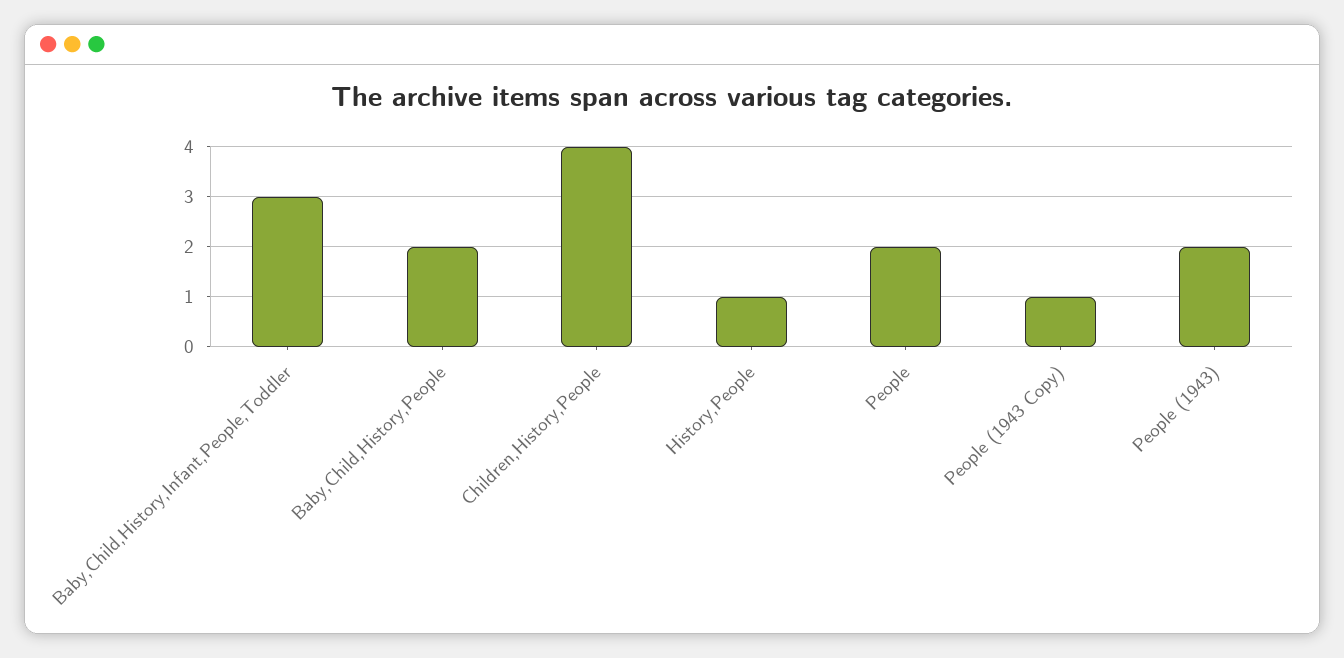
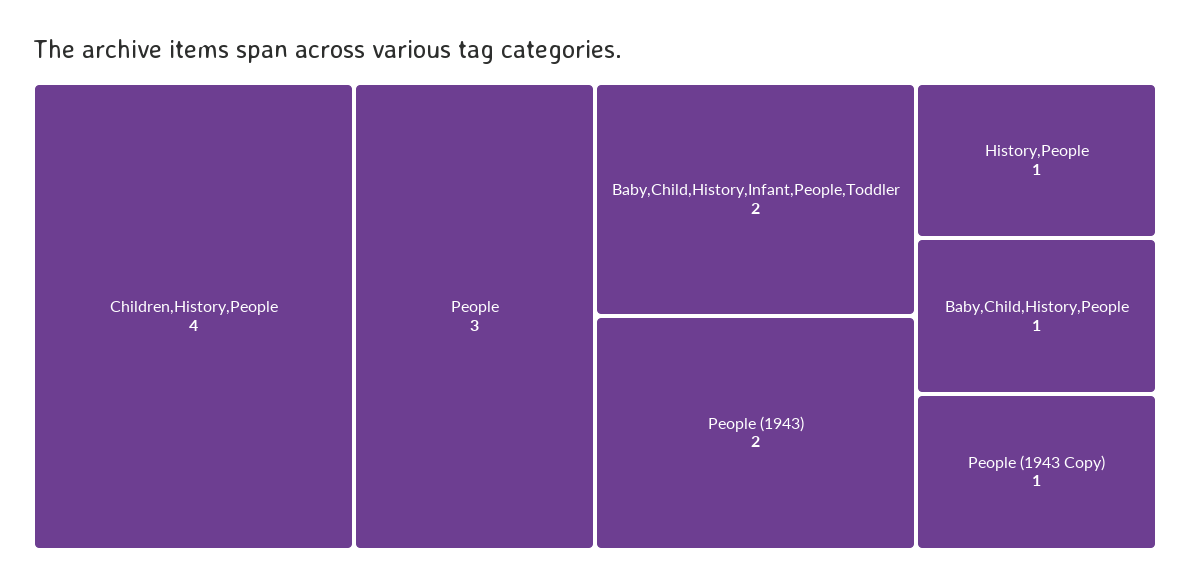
Baby,Child,History,Infant,People,Toddler: 3 -> 2
Baby,Child,History,People: 2 -> 1
People: 2 -> 3

